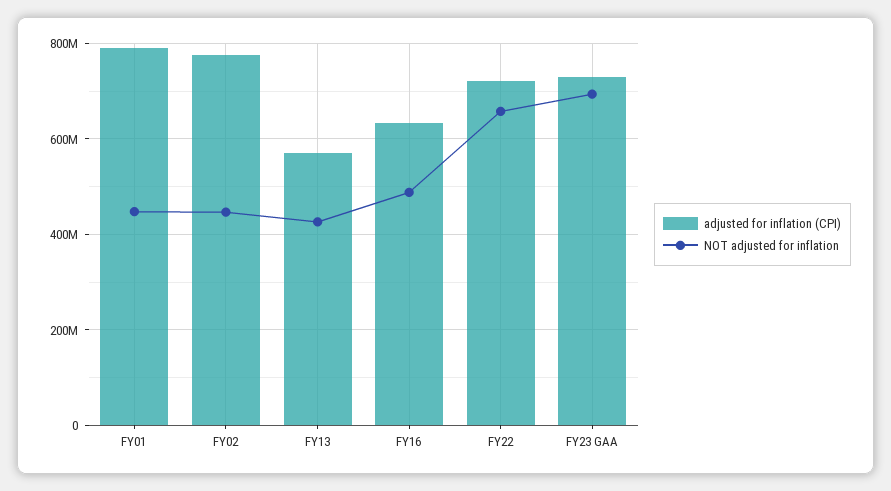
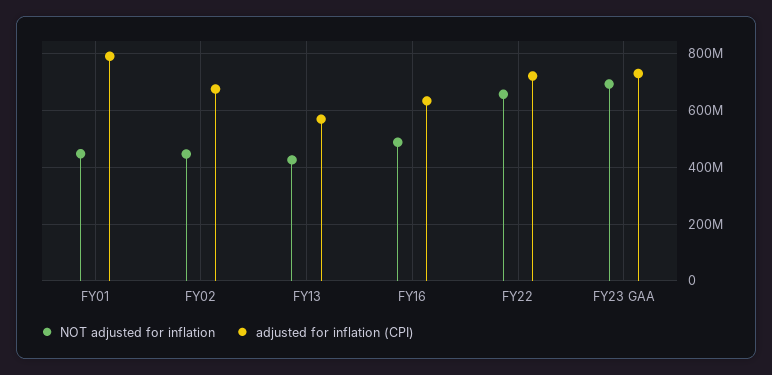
adjusted for inflation (CPI), FY02: 780000000 -> 675000000

